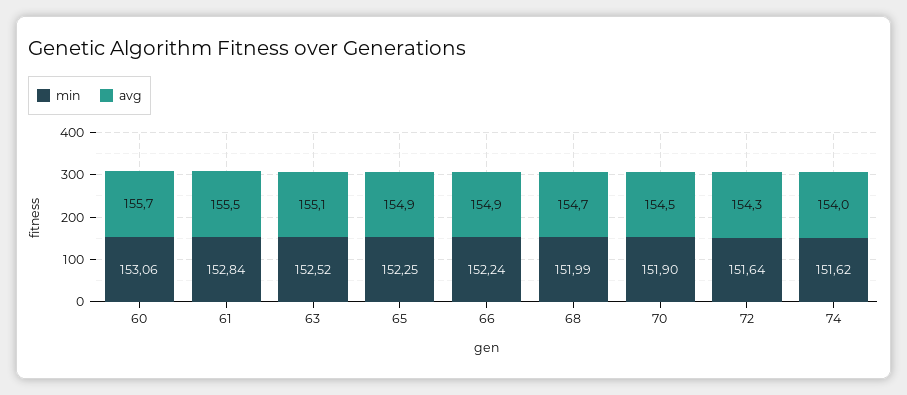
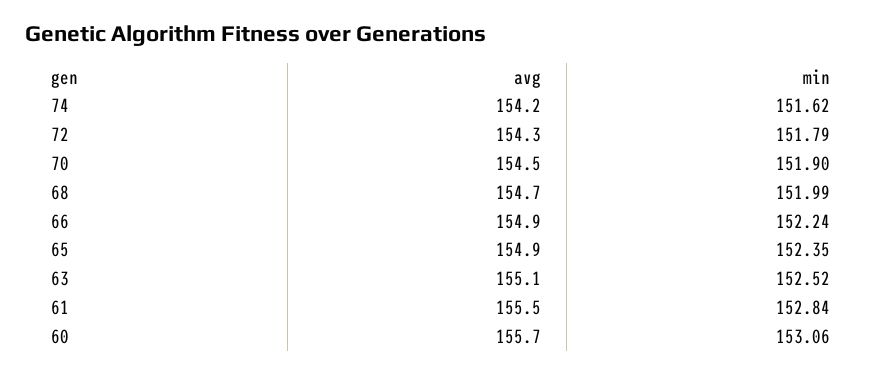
min, 65: 152.25 -> 152.35
min, 72: 151.64 -> 151.79
avg, 74: 154 -> 154.2

